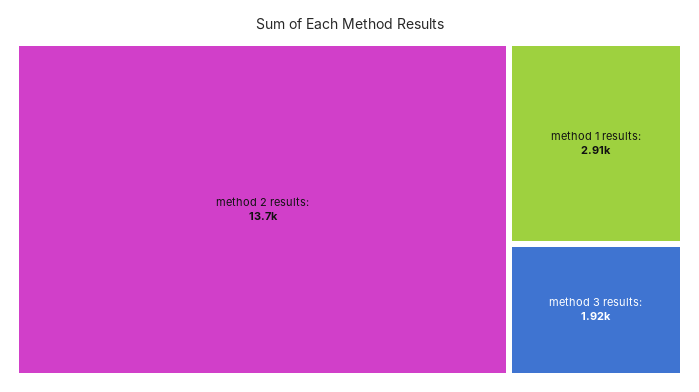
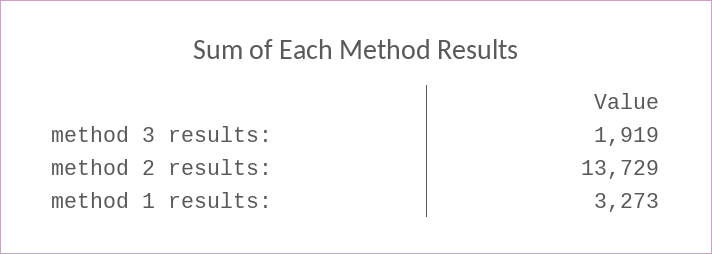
method 1 results:: 2910 -> 3273

